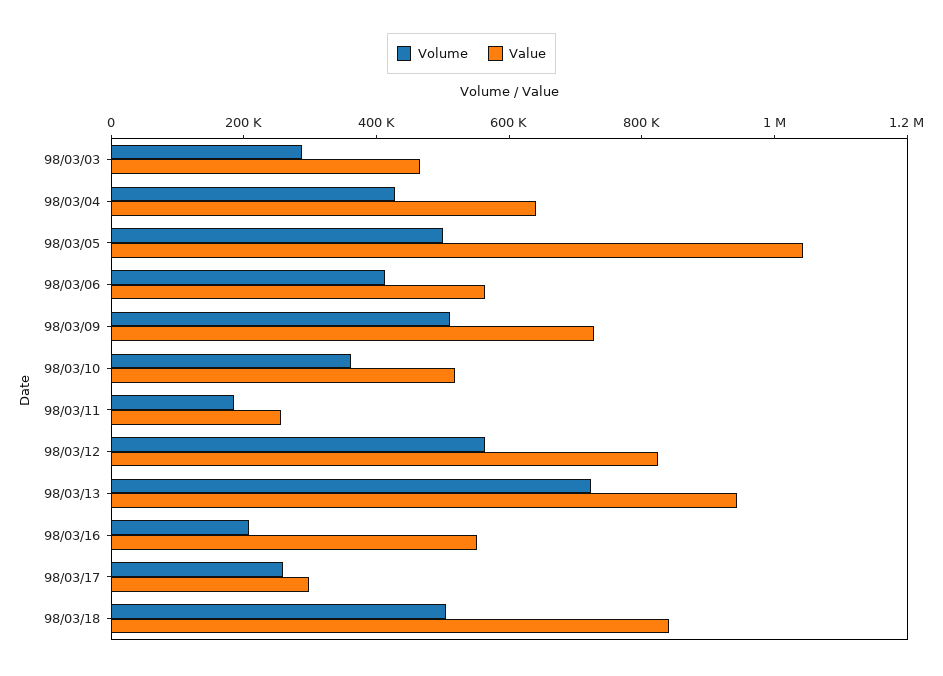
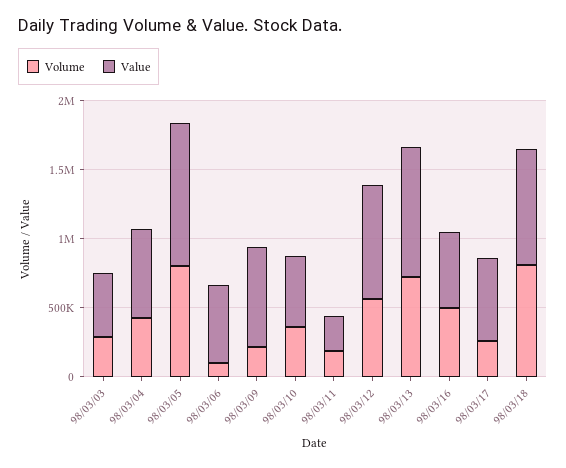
Volume, 98/03/05: 500000 -> 800000
Volume, 98/03/06: 400000 -> 100000
Volume, 98/03/09: 500000 -> 200000
Volume, 98/03/16: 200000 -> 500000
Value, 98/03/17: 300000 -> 600000
Volume, 98/03/18: 500000 -> 800000

